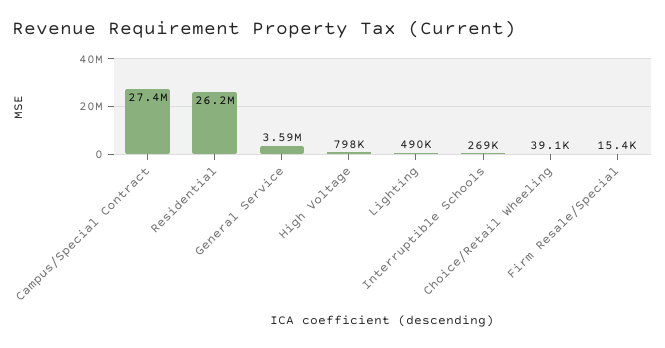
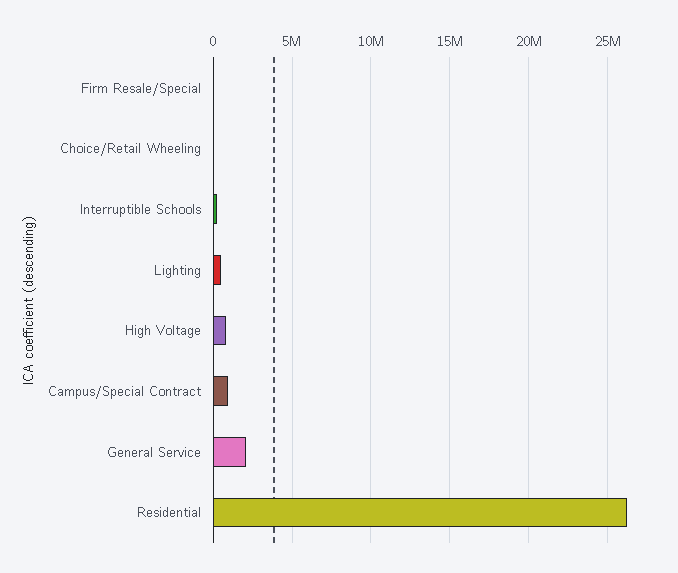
Campus/Special Contract: 27400000 -> 1000000
General Service: 3590000 -> 2000000

